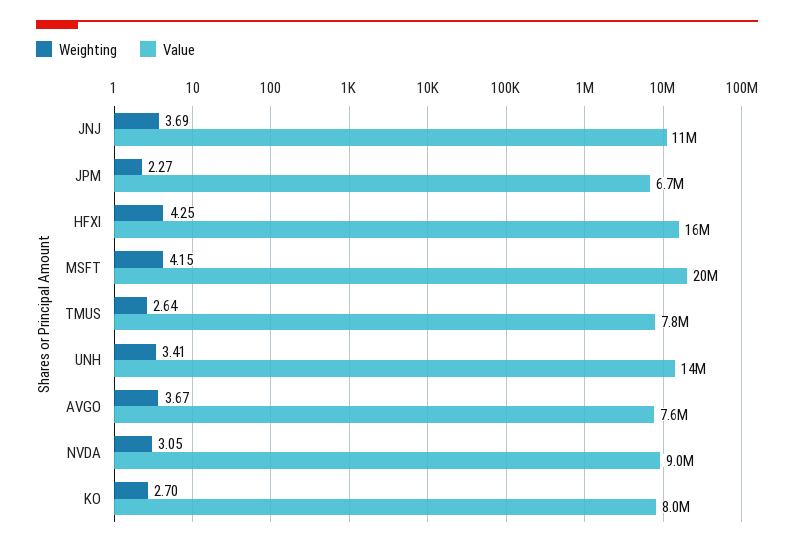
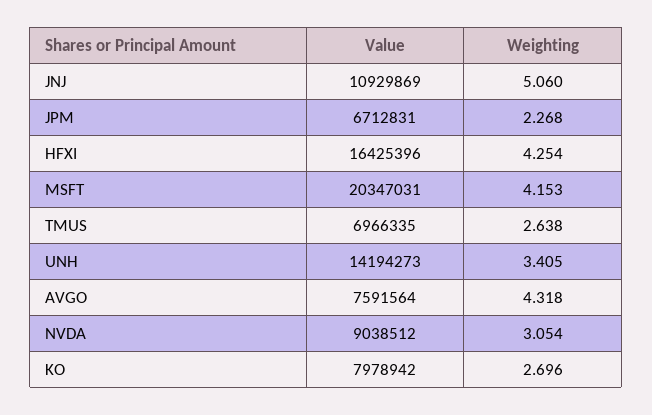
Weighting, JNJ: 3.69 -> 5.06
Value, TMUS: 7800000 -> 6966335
Weighting, AVGO: 3.67 -> 4.318

